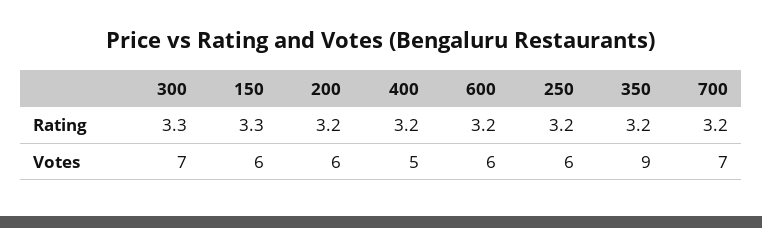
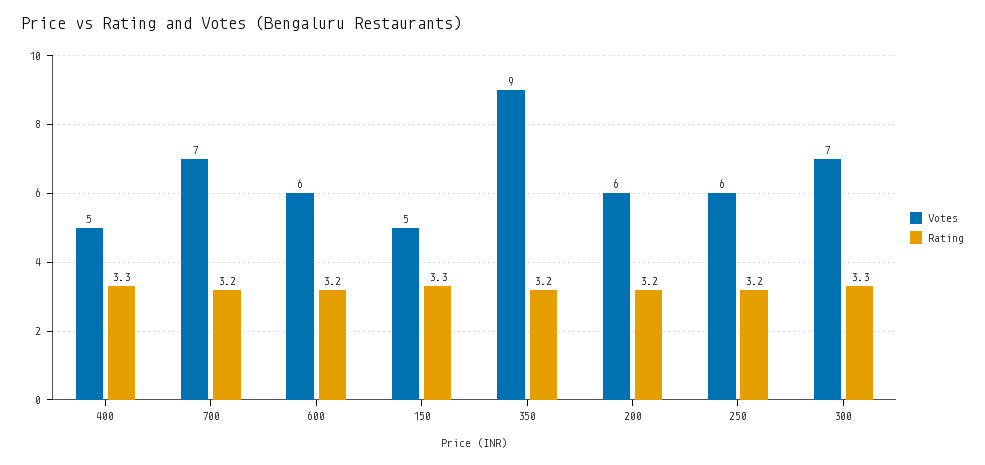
Rating, 400: 3.2 -> 3.3
Votes, 150: 6 -> 5

